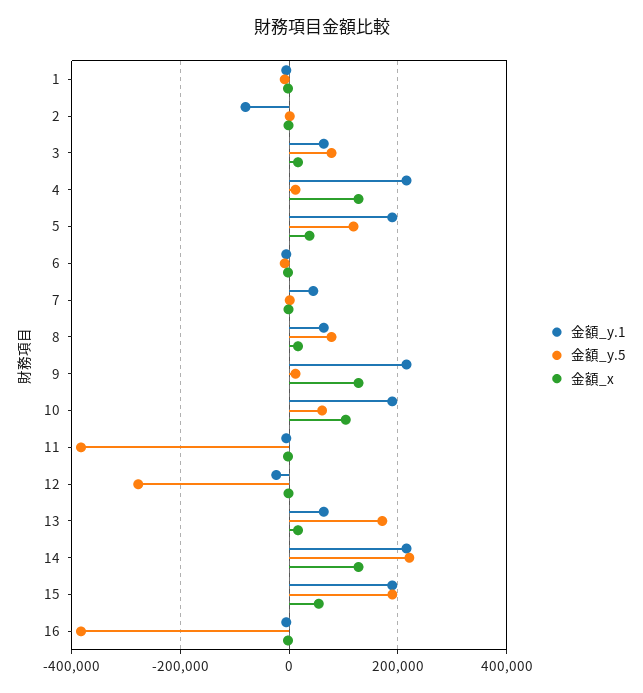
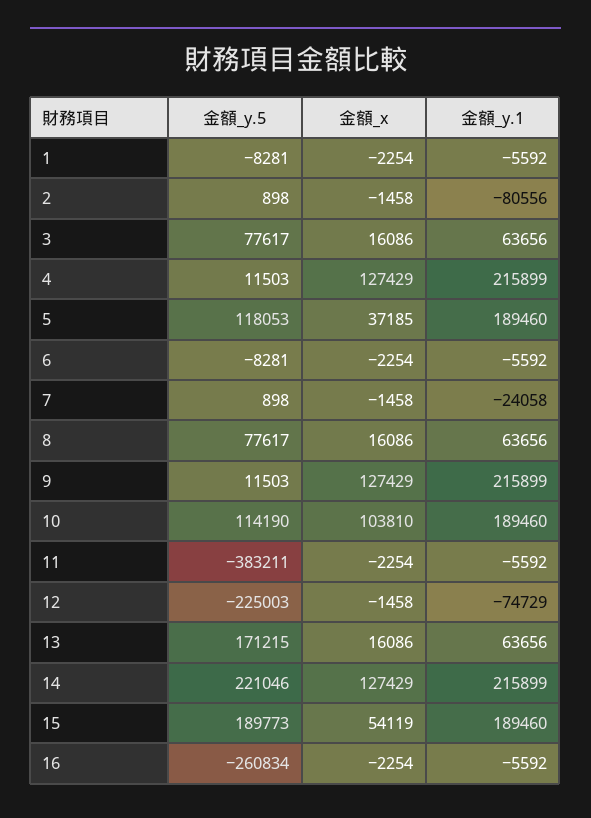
金額_y.1, 7: 40000 -> -24058
金額_y.5, 10: 60000 -> 114190
金額_y.1, 12: -20000 -> -74729
金額_y.5, 12: -280000 -> -225003
金額_y.5, 16: -380000 -> -260834

